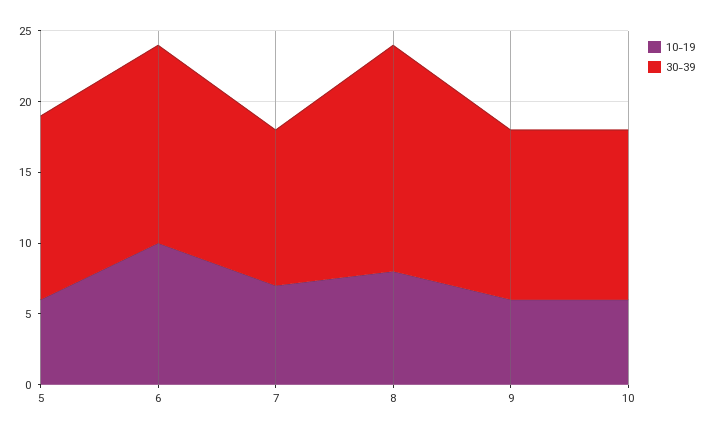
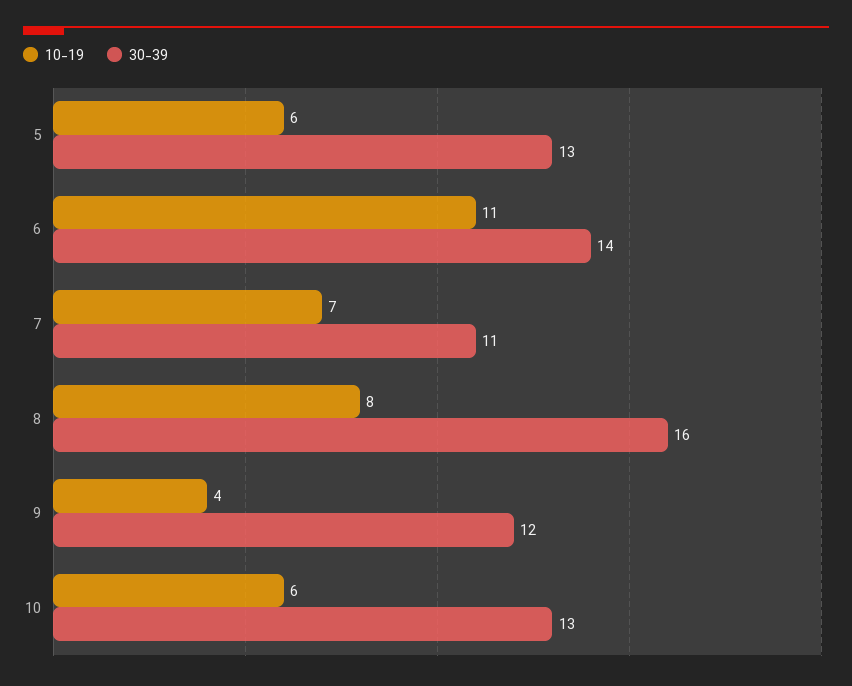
10-19, 6: 10 -> 11
10-19, 9: 6 -> 4
30-39, 10: 12 -> 13

